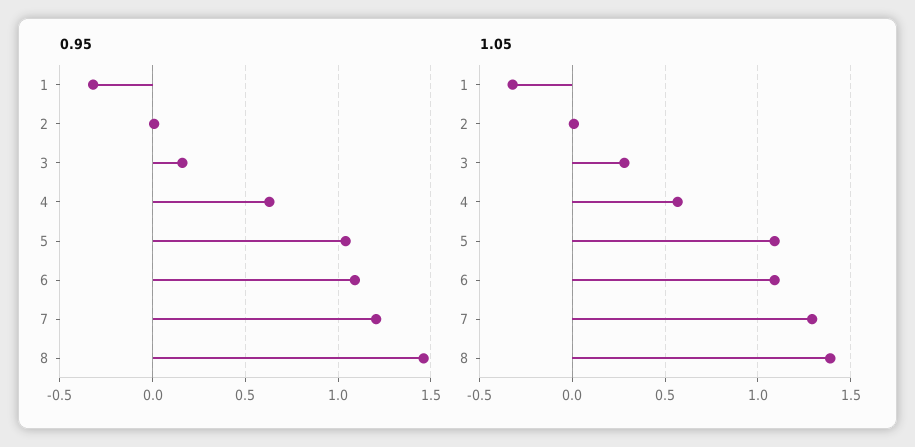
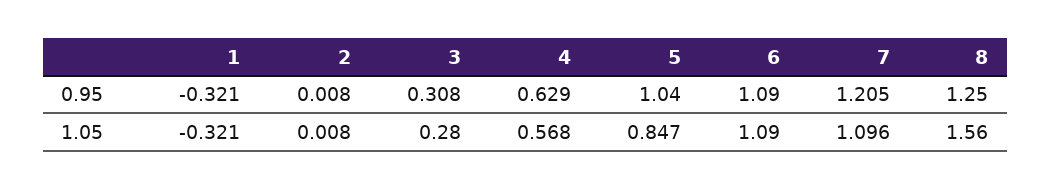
0.95, 3: 0.15 -> 0.308
0.95, 8: 1.45 -> 1.25
1.05, 5: 1.1 -> 0.847
1.05, 7: 1.3 -> 1.096
1.05, 8: 1.4 -> 1.56

